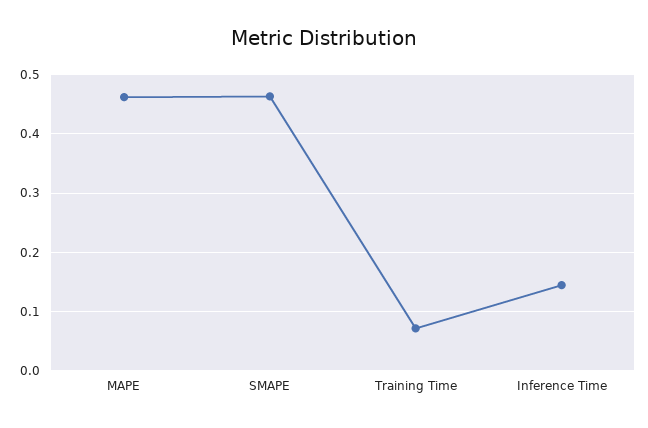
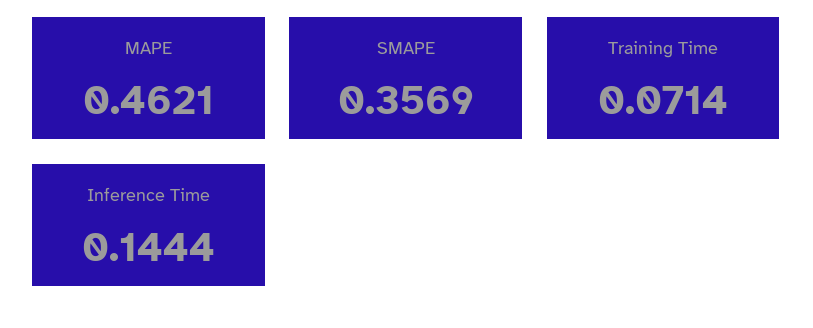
SMAPE: 0.46 -> 0.3569

